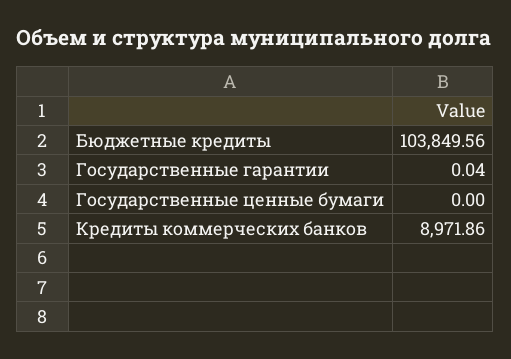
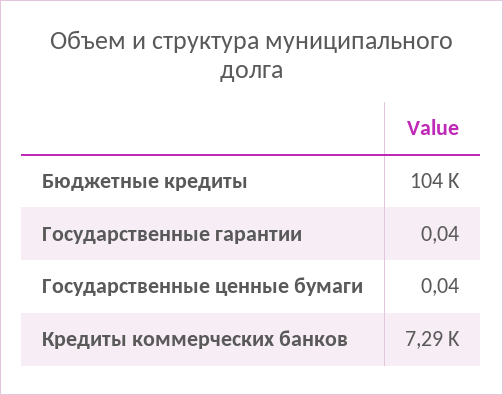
Государственные ценные бумаги: 0 -> 0.04
Кредиты коммерческих банков: 8971.86 -> 7290

